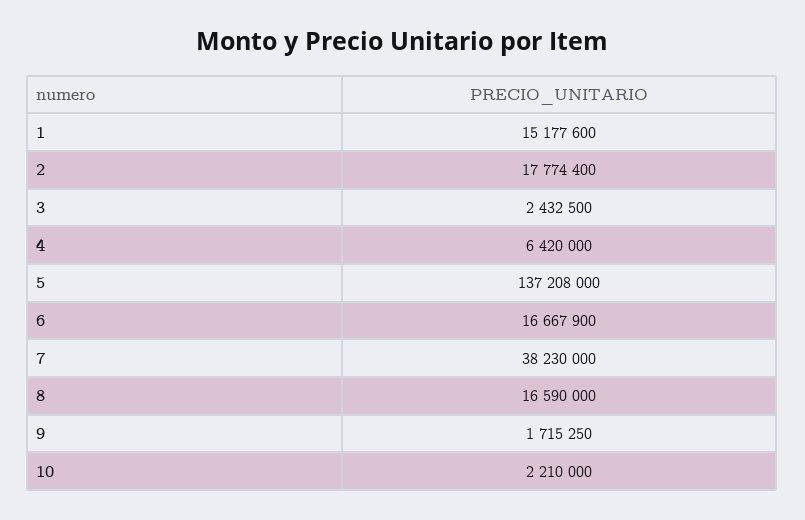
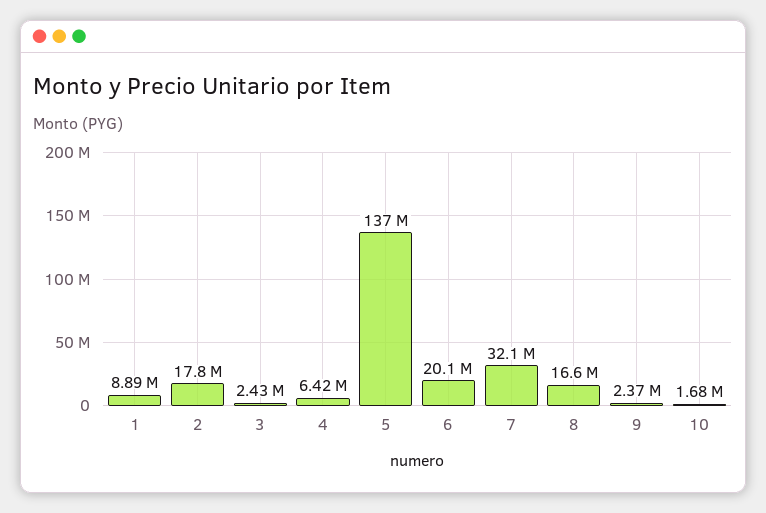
1: 15177600 -> 8890000
6: 16667900 -> 20100000
7: 38230000 -> 32100000
9: 1715250 -> 2370000
10: 2210000 -> 1680000

